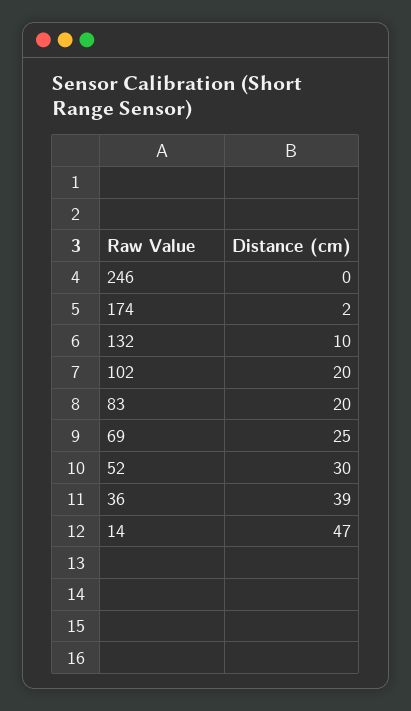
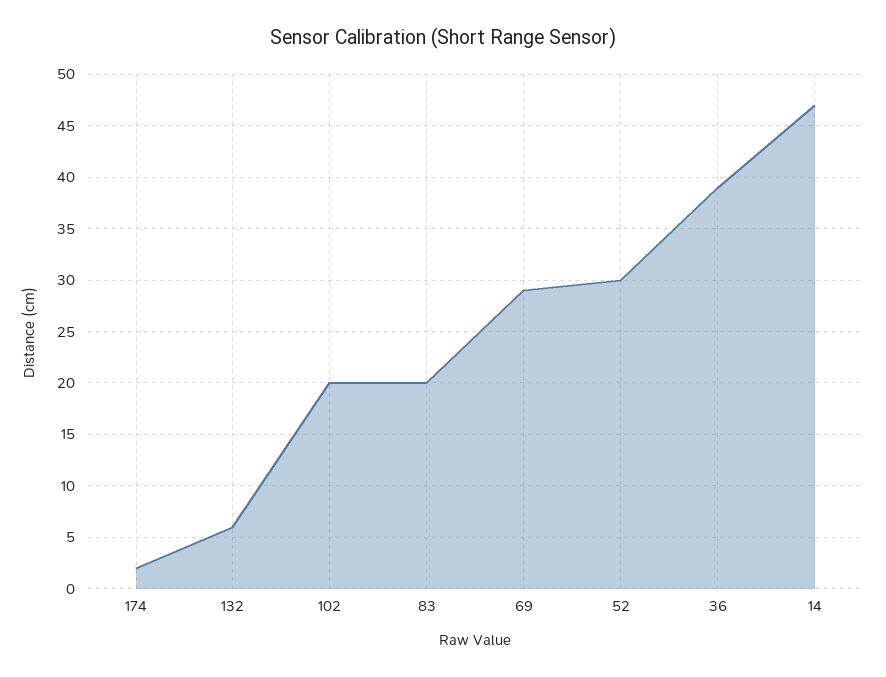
246: 0 -> none
132: 10 -> 6
69: 25 -> 29

